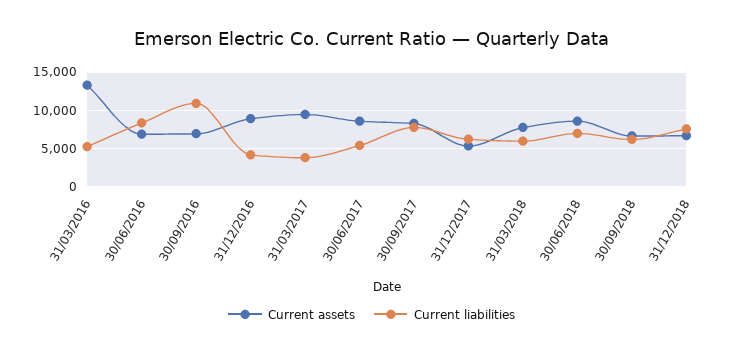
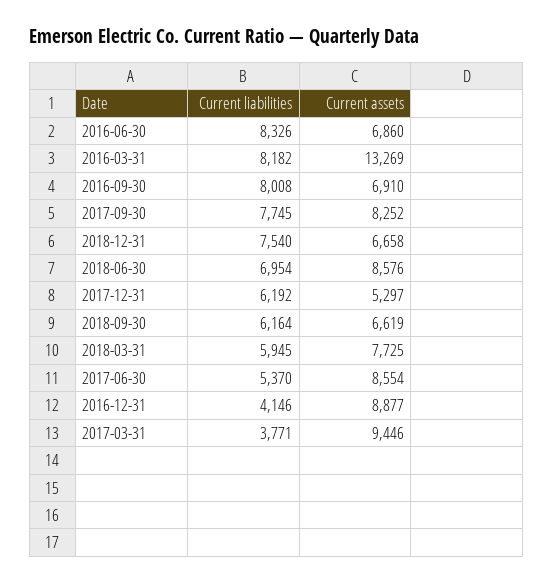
Current liabilities, 31/03/2016: 5000 -> 8182
Current liabilities, 30/09/2016: 11000 -> 8008

